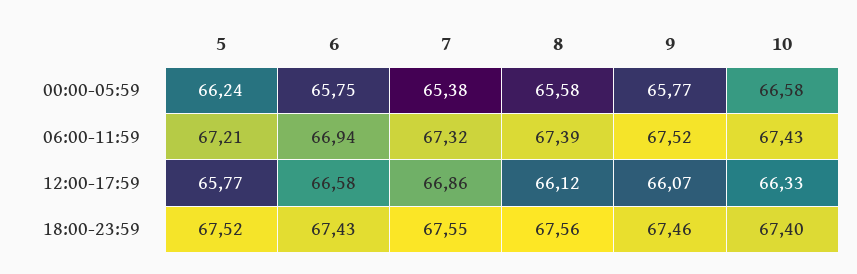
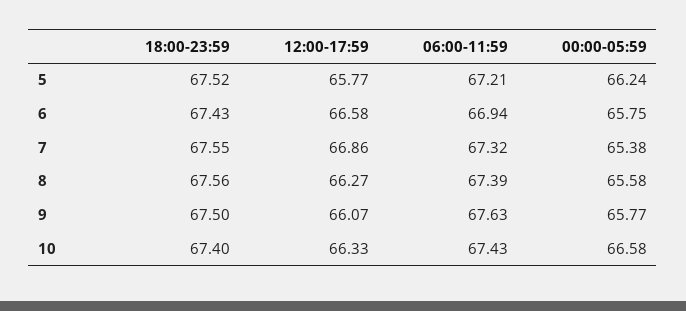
9, 06:00-11:59: 67.52 -> 67.63
8, 12:00-17:59: 66.12 -> 66.27
9, 18:00-23:59: 67.46 -> 67.5

